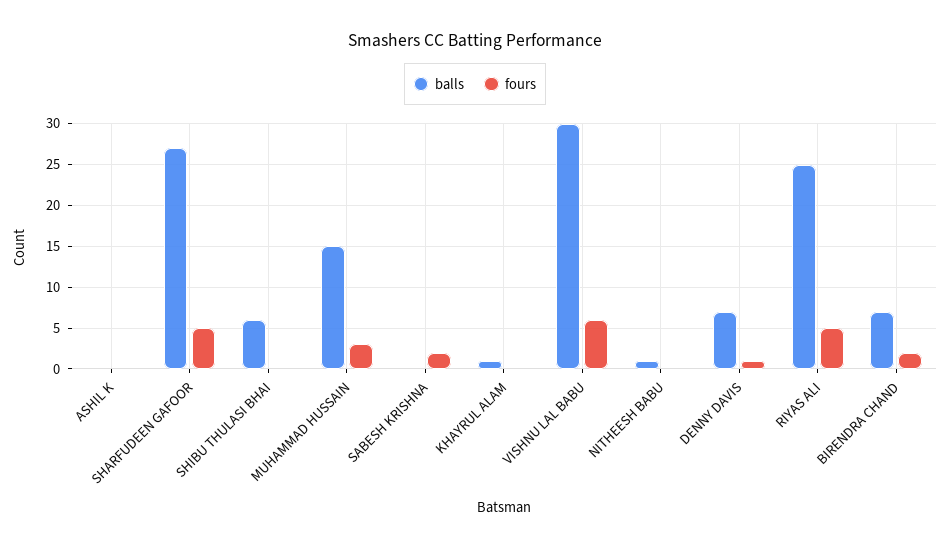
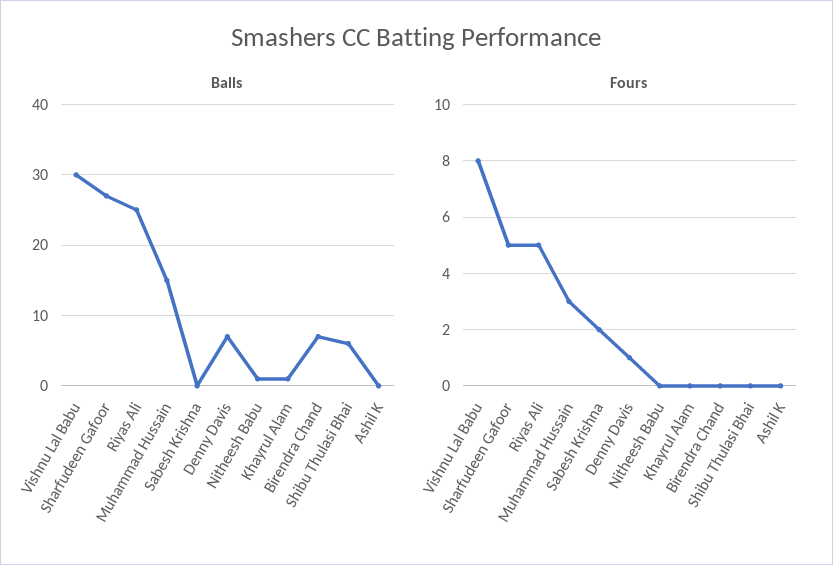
fours, VISHNU LAL BABU: 6 -> 8
fours, BIRENDRA CHAND: 2 -> 0

